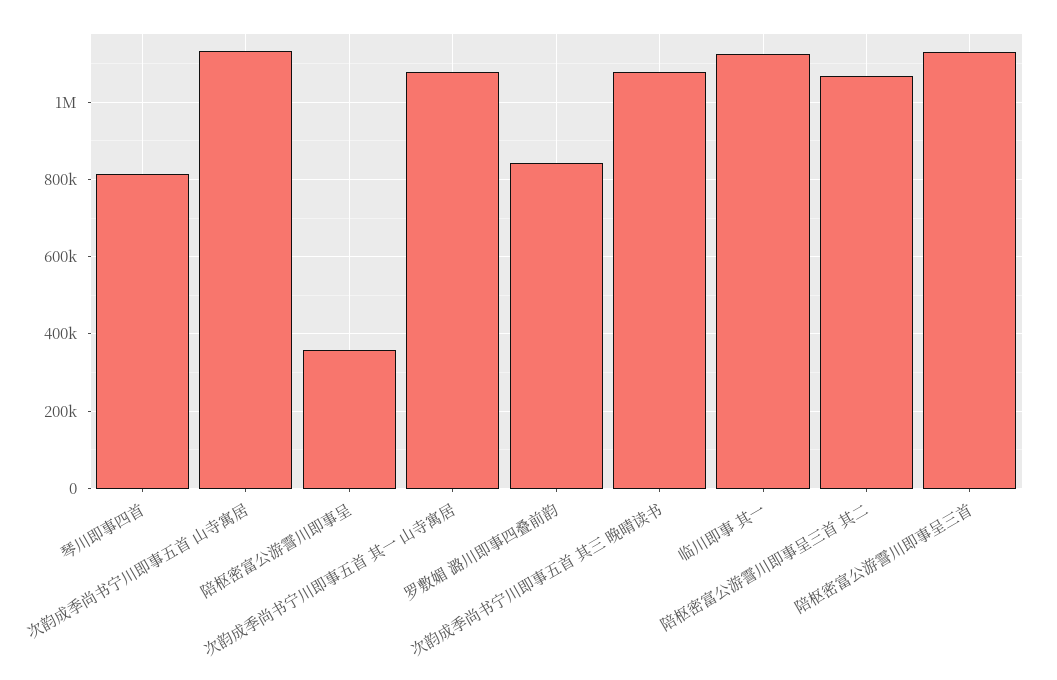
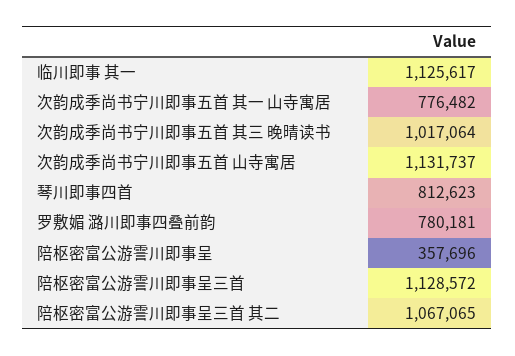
次韵成季尚书宁川即事五首 其一 山寺寓居: 1080000 -> 776482
罗敷媚 潞川即事四叠前韵: 840000 -> 780181
次韵成季尚书宁川即事五首 其三 晚晴读书: 1080000 -> 1017064

